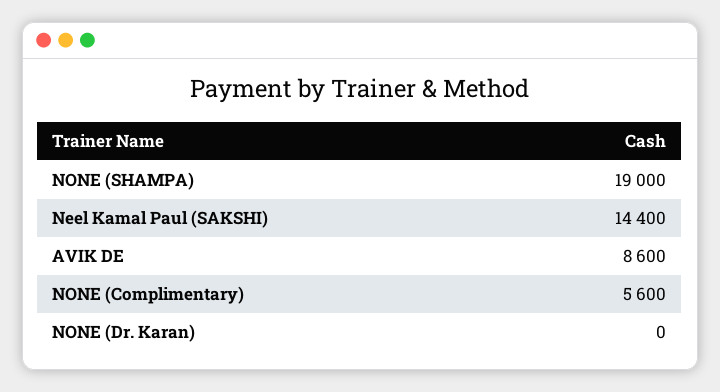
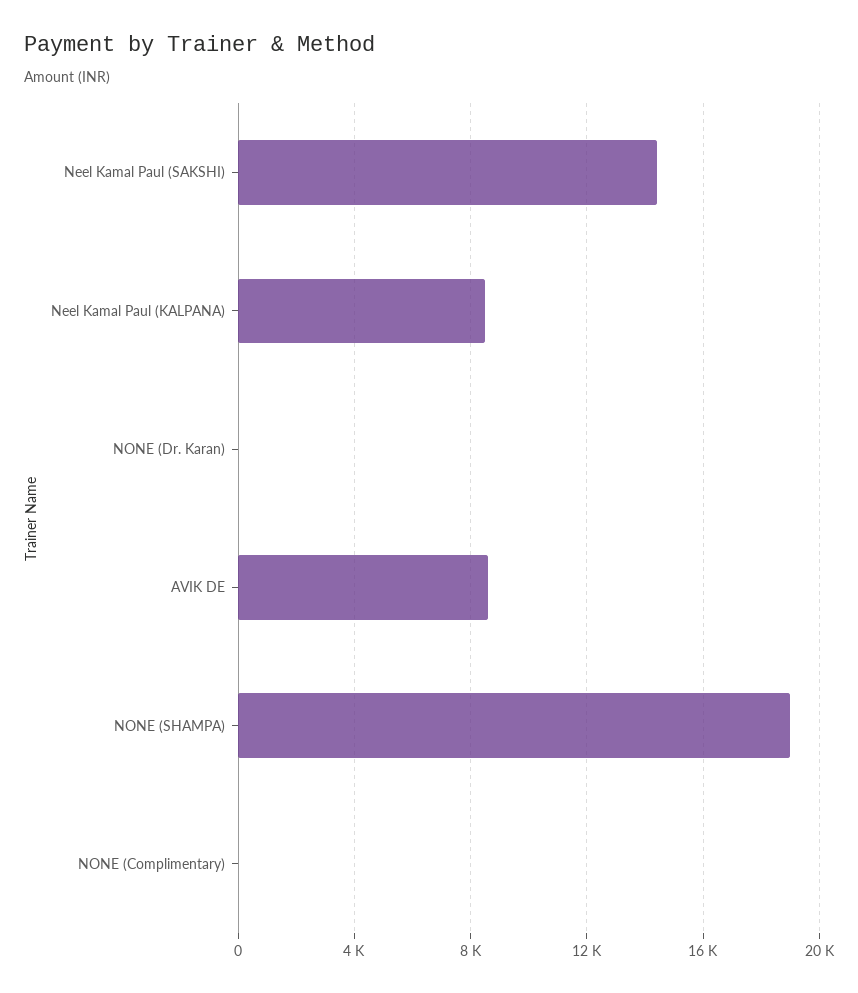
NONE (Complimentary): 5600 -> 0
Neel Kamal Paul (KALPANA): none -> 8500

